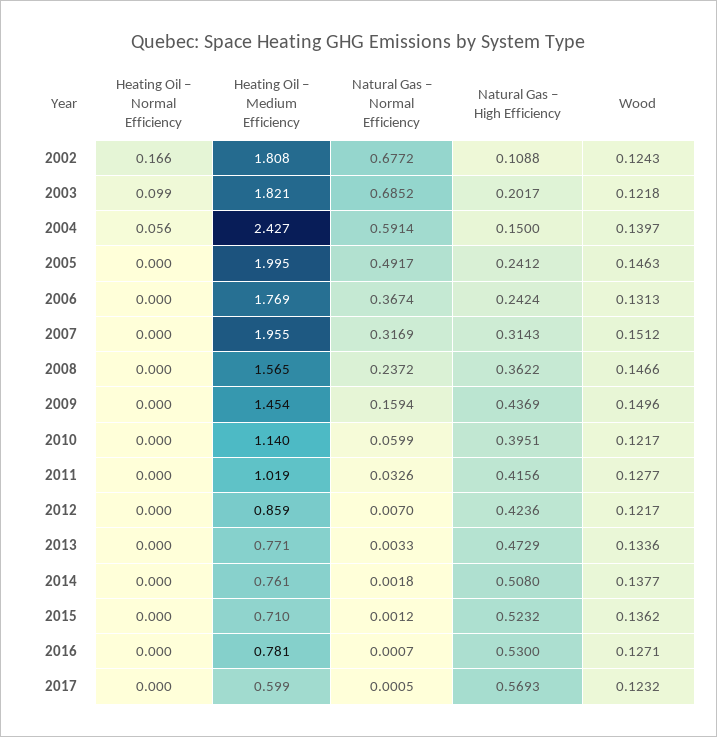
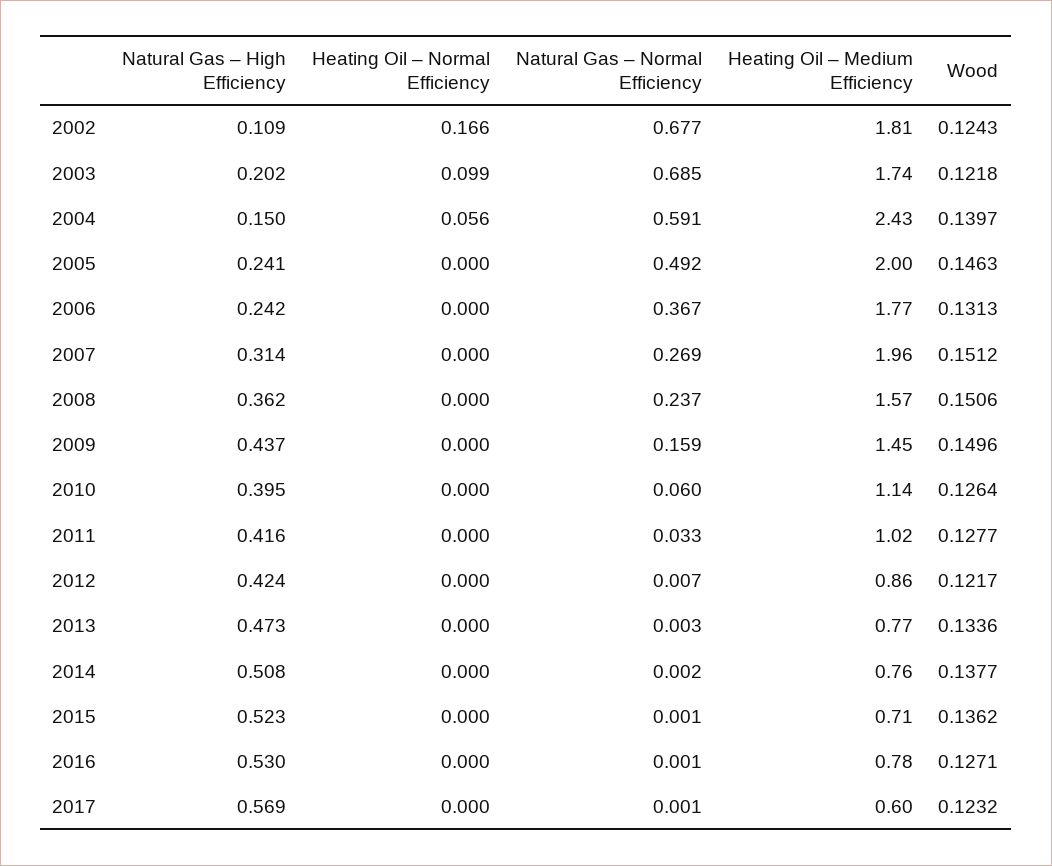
Heating Oil – Medium Efficiency, 2003: 1.821 -> 1.74
Natural Gas – Normal Efficiency, 2007: 0.3169 -> 0.269
Wood, 2008: 0.1466 -> 0.1506
Wood, 2010: 0.1217 -> 0.1264

